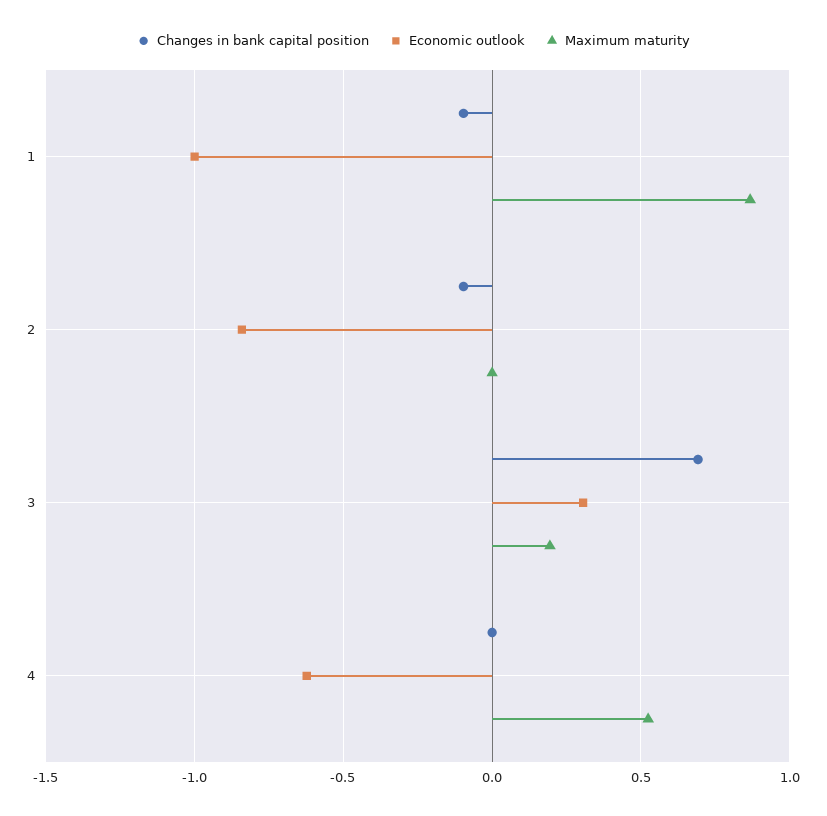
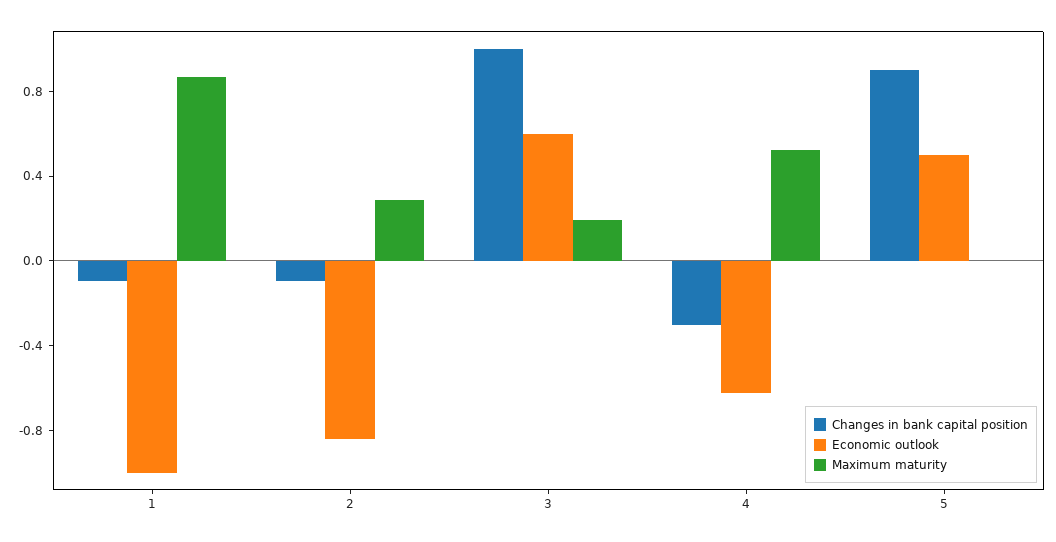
Maximum maturity, 2: 0 -> 0.3
Changes in bank capital position, 3: 0.7 -> 1
Economic outlook, 3: 0.3 -> 0.6
Changes in bank capital position, 4: 0 -> -0.3
Changes in bank capital position, 5: none -> 0.9
Economic outlook, 5: none -> 0.5
Maximum maturity, 5: none -> 0

